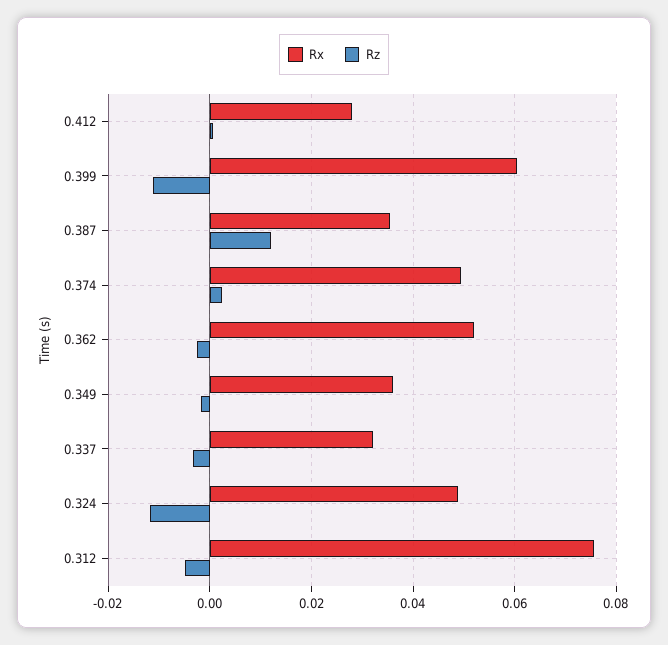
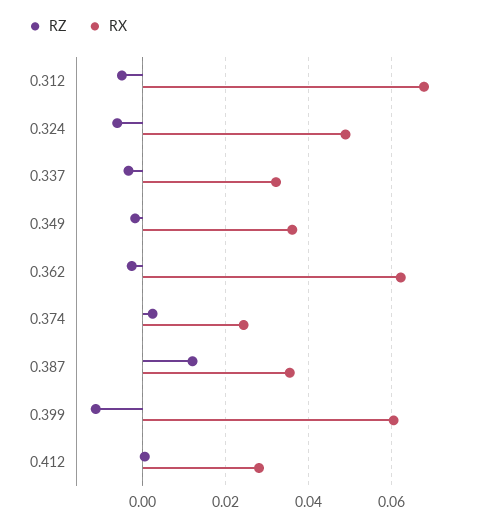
Rx, 0.374: 0.05 -> 0.024
Rx, 0.362: 0.052 -> 0.062
Rz, 0.324: -0.012 -> -0.006
Rx, 0.312: 0.076 -> 0.068

